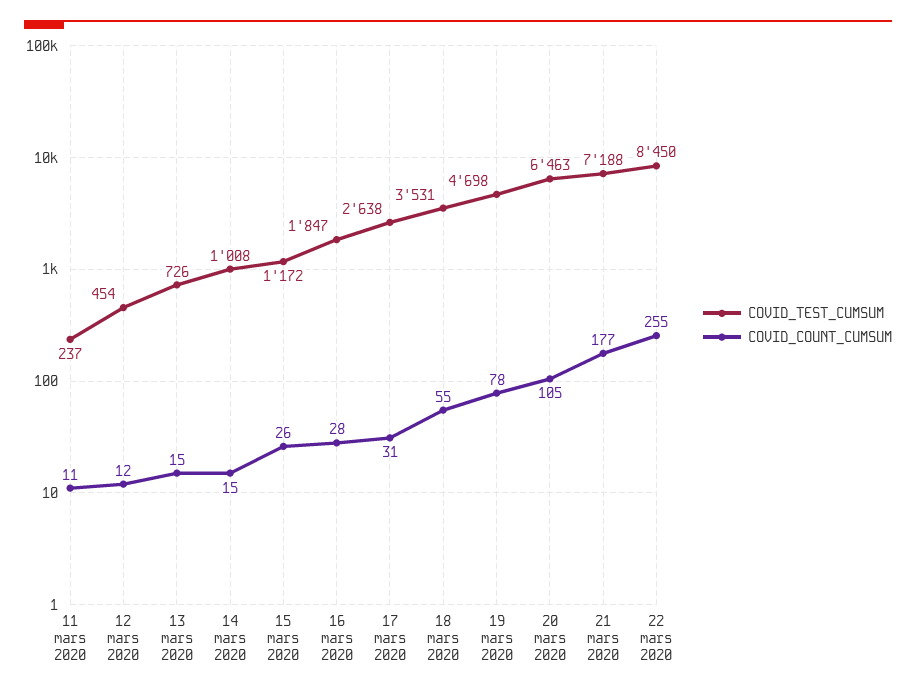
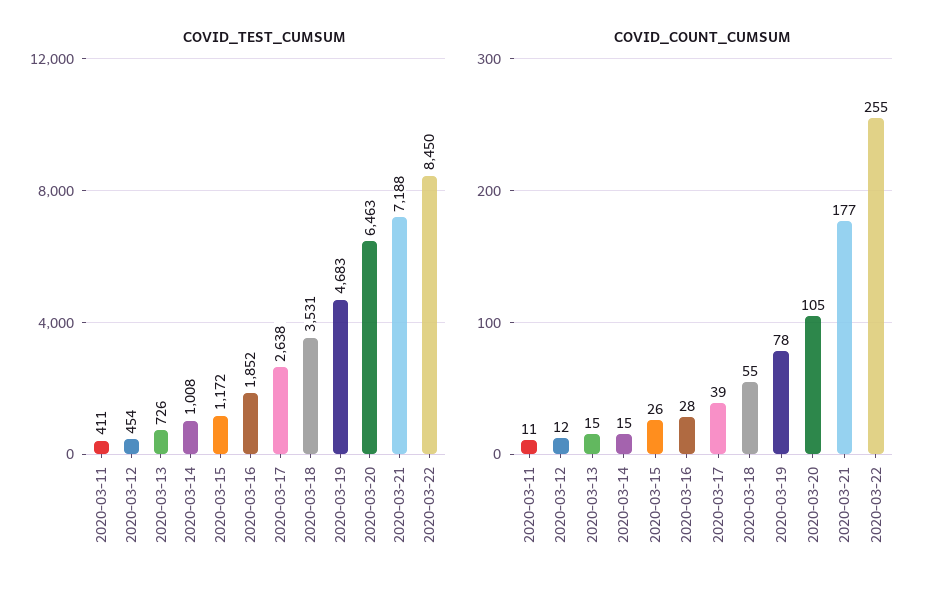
COVID_TEST_CUMSUM, 11 mars 2020: 237 -> 411
COVID_TEST_CUMSUM, 16 mars 2020: 1847 -> 1852
COVID_COUNT_CUMSUM, 17 mars 2020: 31 -> 39
COVID_TEST_CUMSUM, 19 mars 2020: 4698 -> 4683

